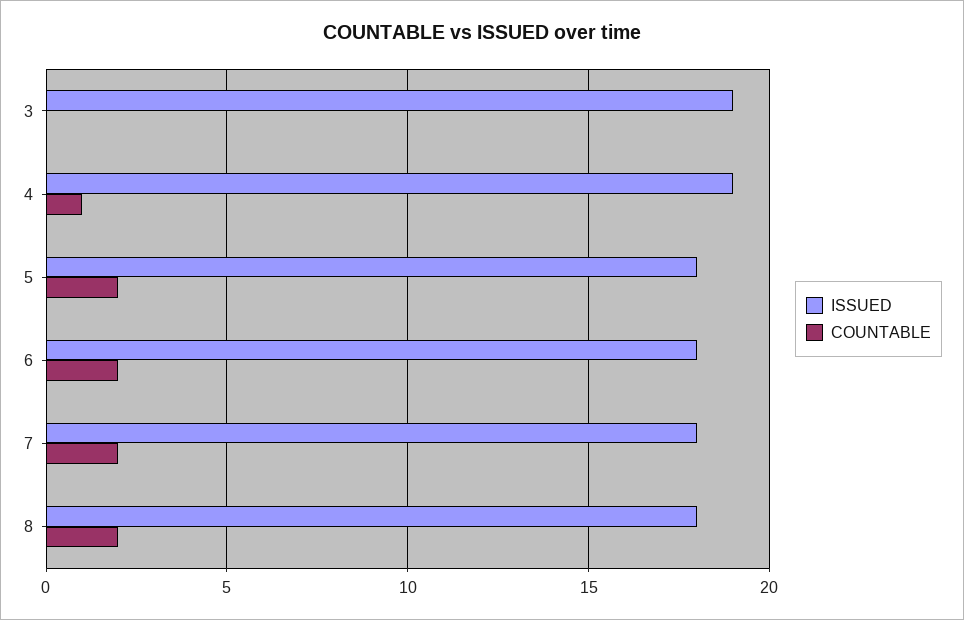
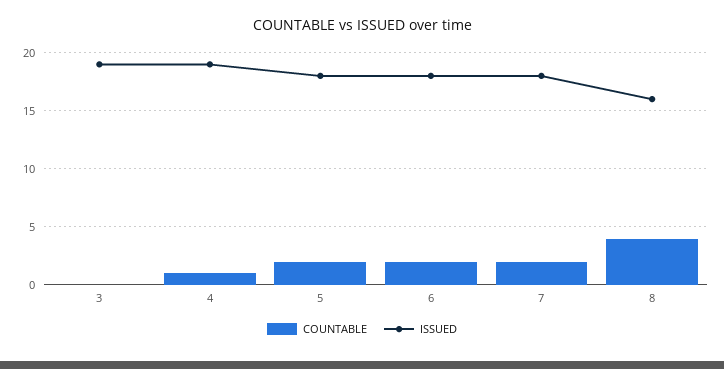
ISSUED, 8: 18 -> 16
COUNTABLE, 8: 2 -> 4

